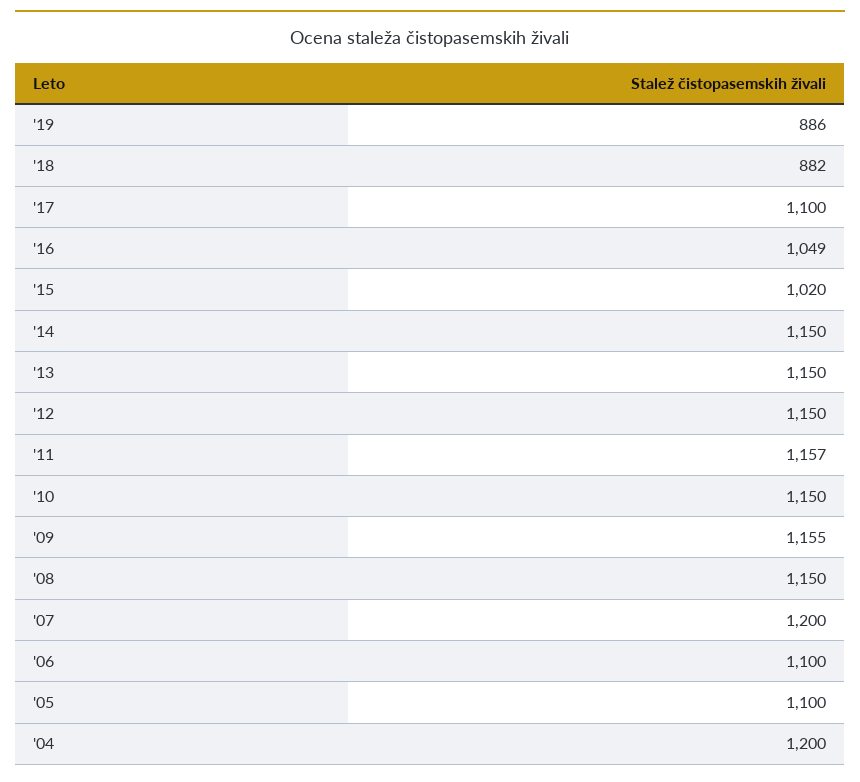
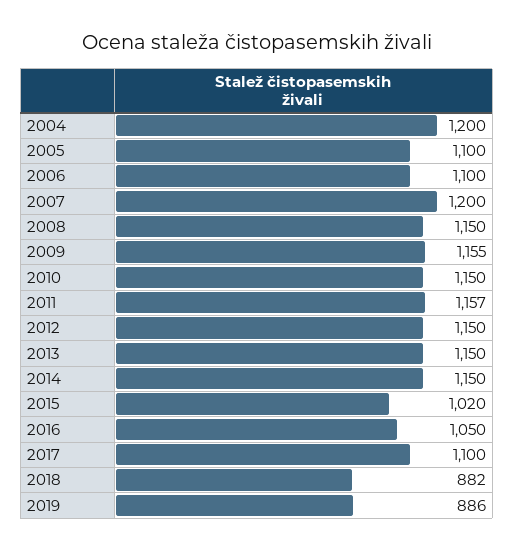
'16: 1049 -> 1050

